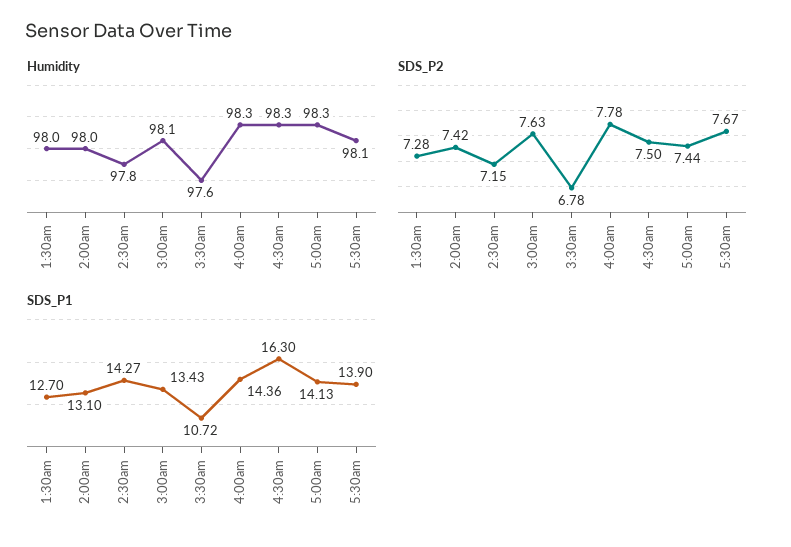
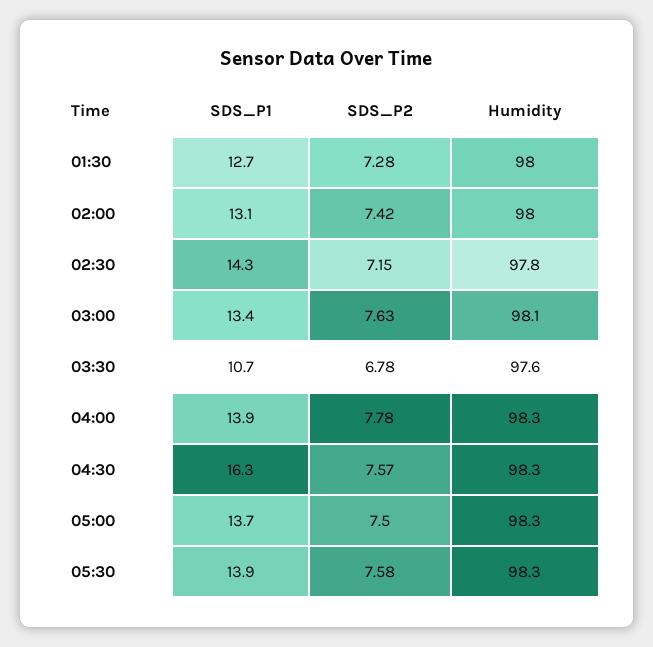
Humidity, 5:30am: 98.1 -> 98.3
SDS_P2, 4:30am: 7.5 -> 7.57
SDS_P2, 5:00am: 7.44 -> 7.5
SDS_P2, 5:30am: 7.67 -> 7.58
SDS_P1, 4:00am: 14.36 -> 13.9
SDS_P1, 5:00am: 14.13 -> 13.7

